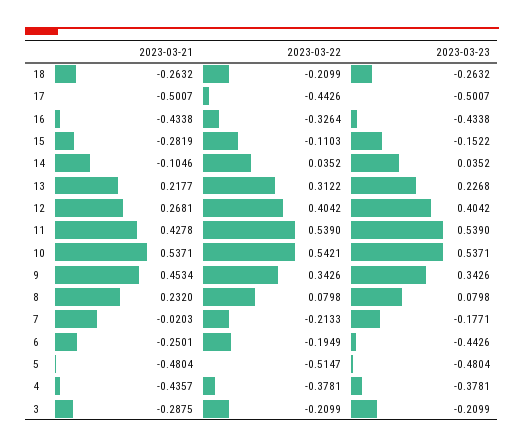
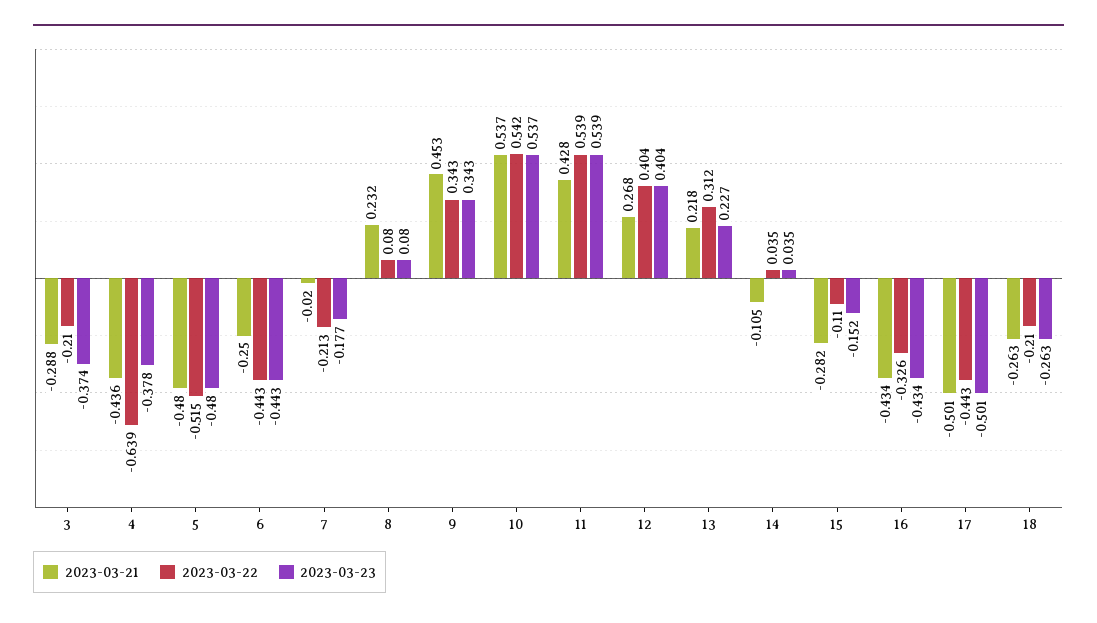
2023-03-22, 6: -0.1949 -> -0.443
2023-03-22, 4: -0.3781 -> -0.639
2023-03-23, 3: -0.2099 -> -0.374

